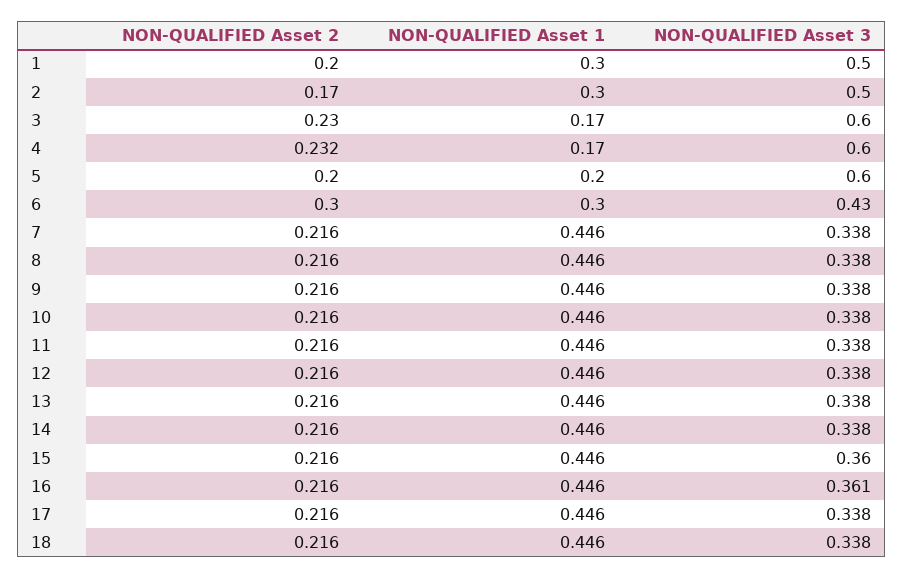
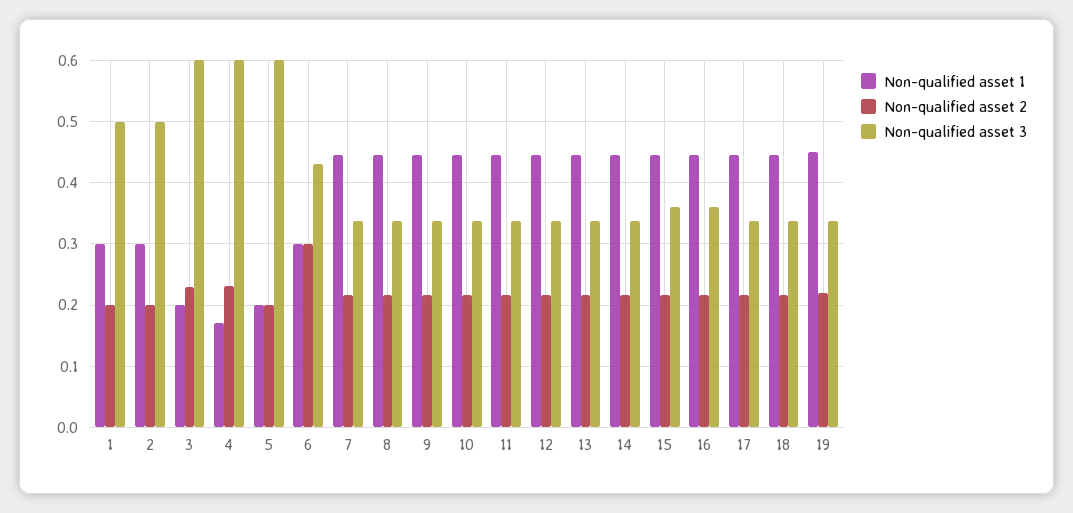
NON-QUALIFIED Asset 2, 2: 0.17 -> 0.2
NON-QUALIFIED Asset 1, 3: 0.17 -> 0.2
NON-QUALIFIED Asset 1, 19: none -> 0.45
NON-QUALIFIED Asset 2, 19: none -> 0.22
NON-QUALIFIED Asset 3, 19: none -> 0.34

